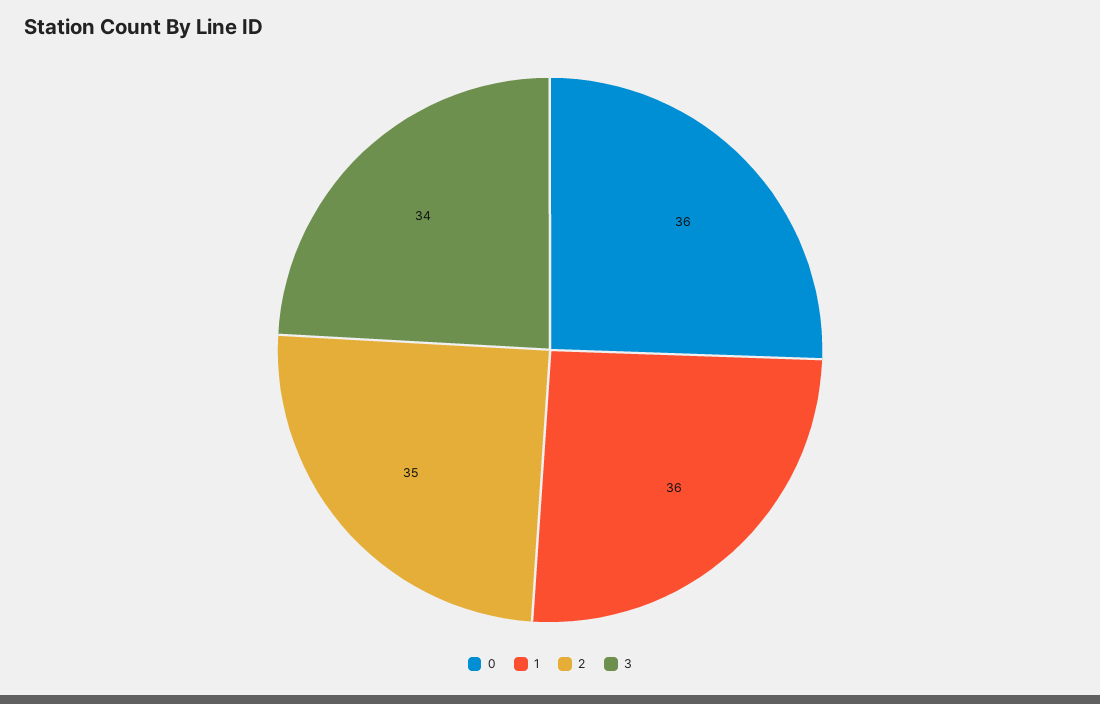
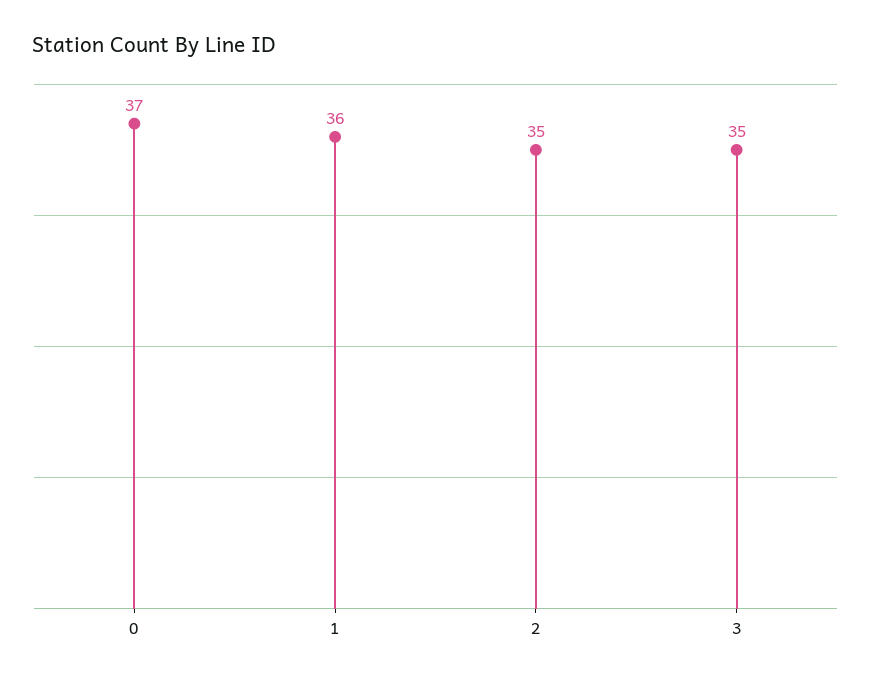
0: 36 -> 37
3: 34 -> 35

